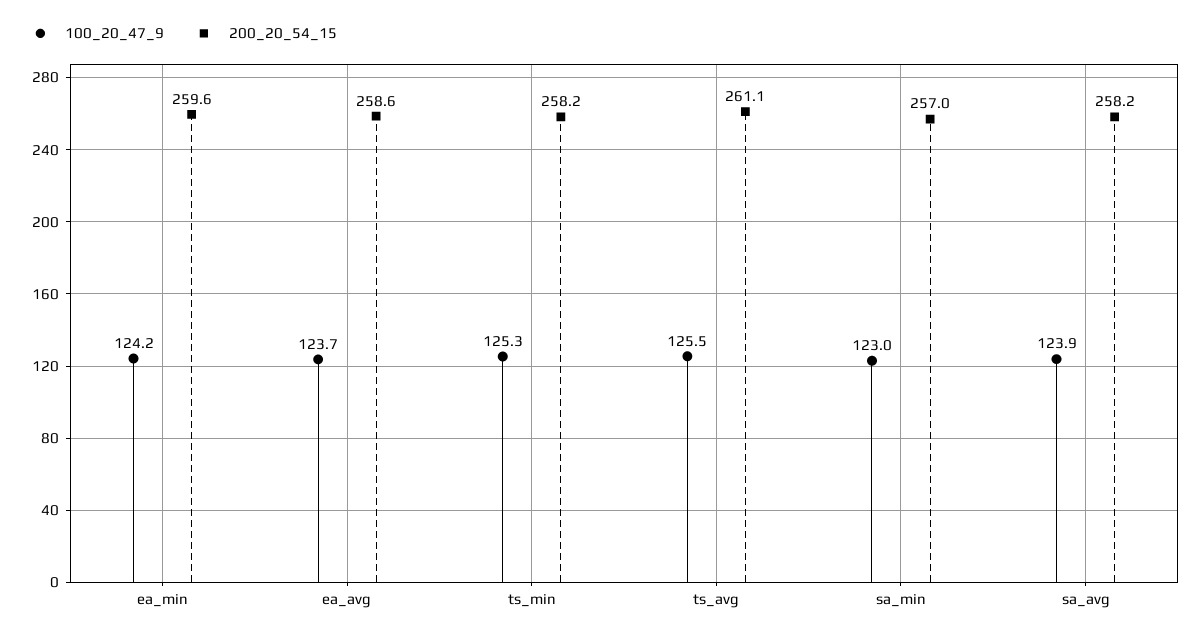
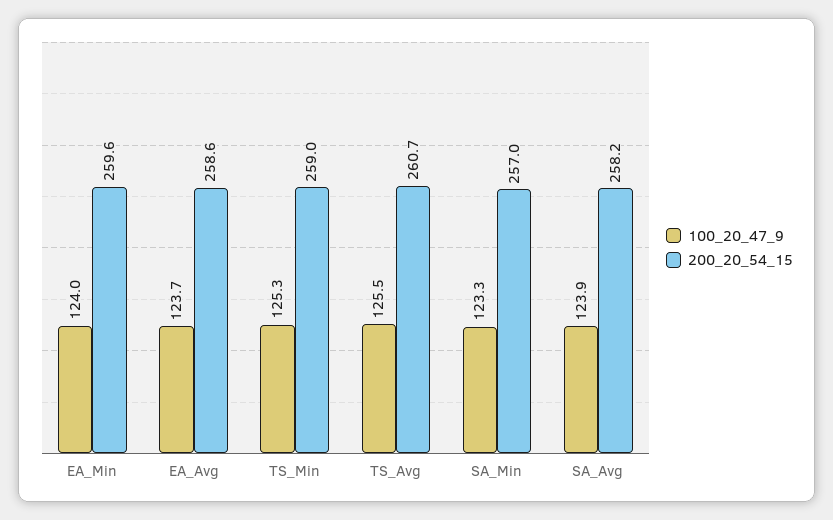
100_20_47_9, ea_min: 124.2 -> 124
200_20_54_15, ts_min: 258.2 -> 259
200_20_54_15, ts_avg: 261.1 -> 260.7
100_20_47_9, sa_min: 123 -> 123.3

